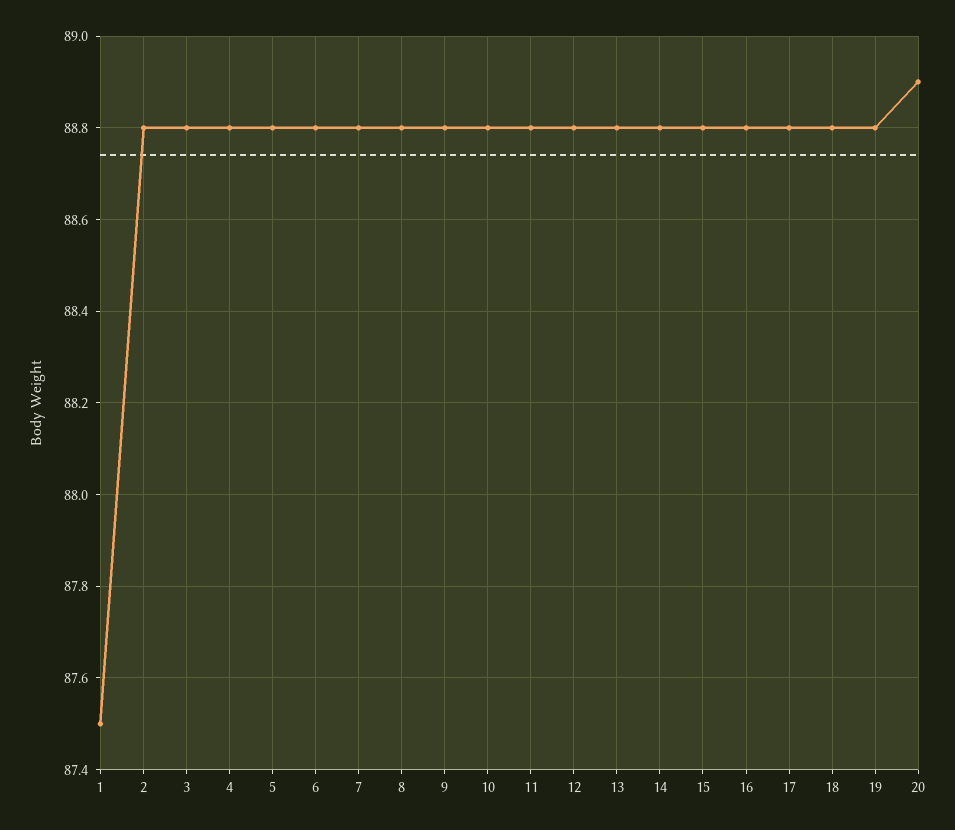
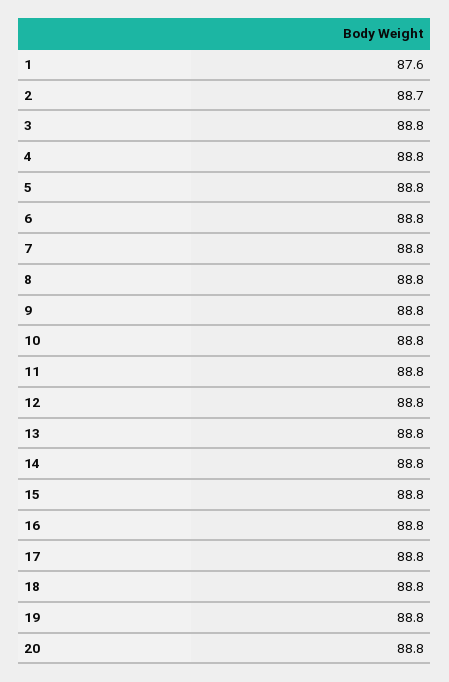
1: 87.5 -> 87.6
2: 88.8 -> 88.7
20: 88.9 -> 88.8

